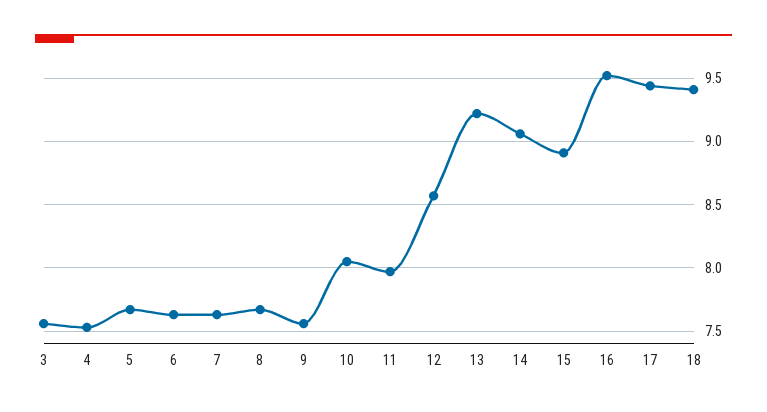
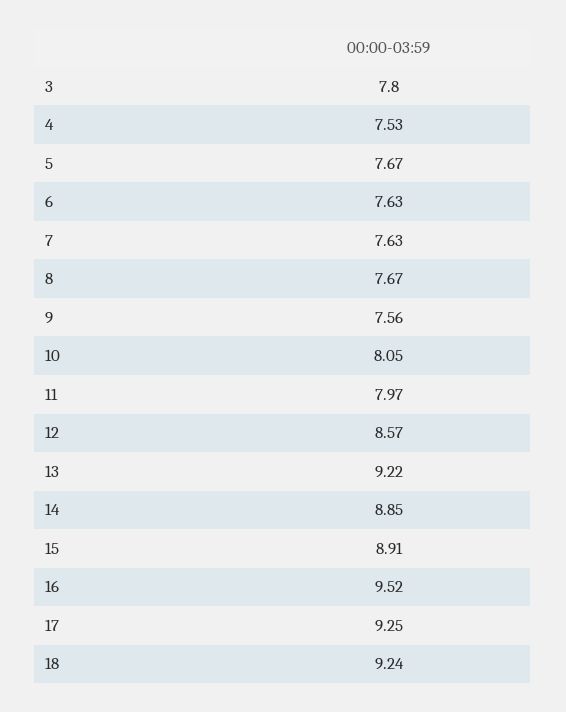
3: 7.55 -> 7.8
14: 9.05 -> 8.85
17: 9.45 -> 9.25
18: 9.4 -> 9.24

